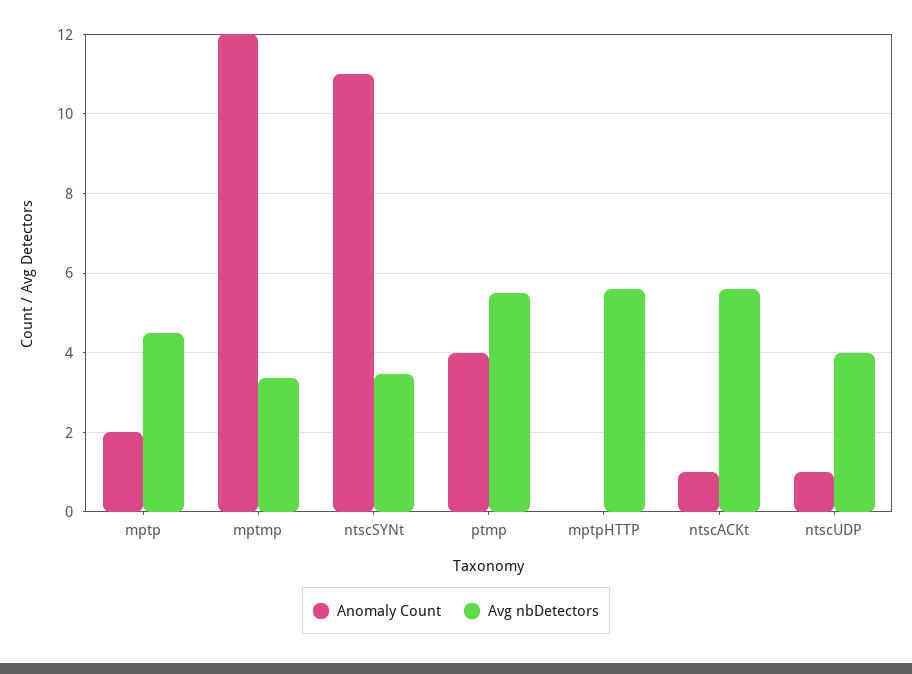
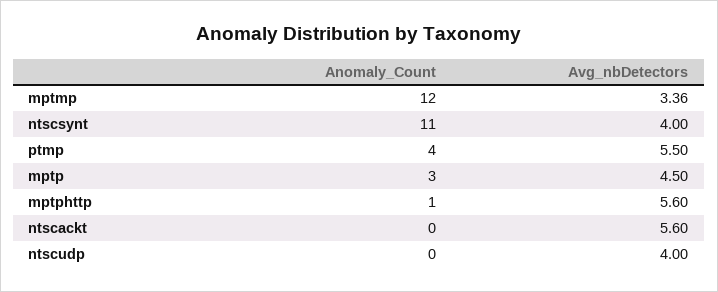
Anomaly Count, mptp: 2 -> 3
Avg nbDetectors, ntscSYNt: 3.4 -> 4
Anomaly Count, mptpHTTP: 0 -> 1
Anomaly Count, ntscACKt: 1 -> 0
Anomaly Count, ntscUDP: 1 -> 0

